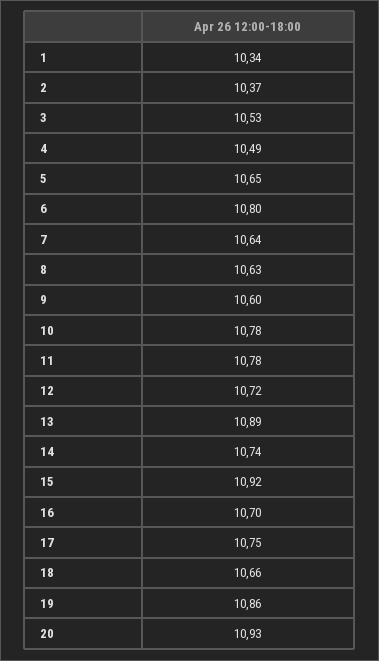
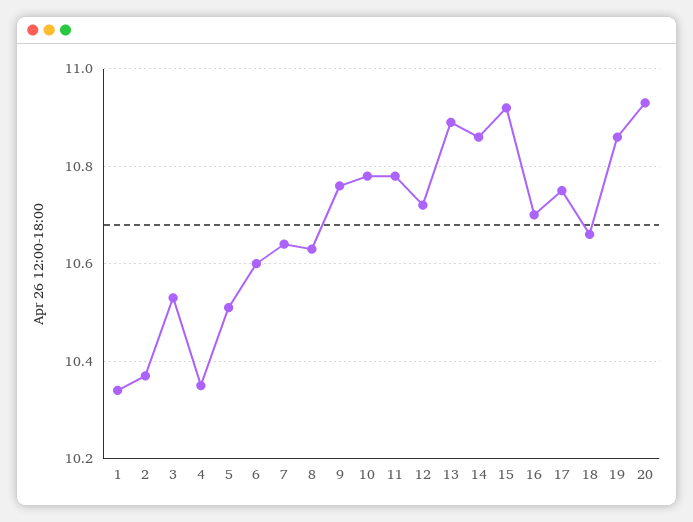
4: 10.49 -> 10.35
5: 10.65 -> 10.5
6: 10.8 -> 10.6
9: 10.6 -> 10.75
14: 10.74 -> 10.85

